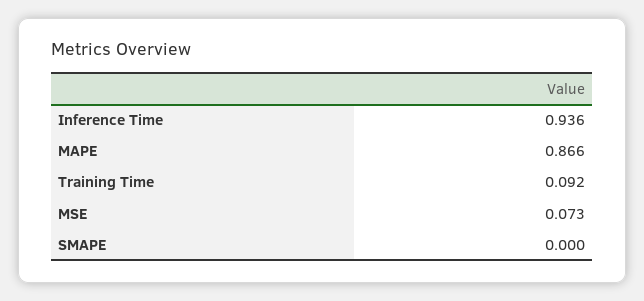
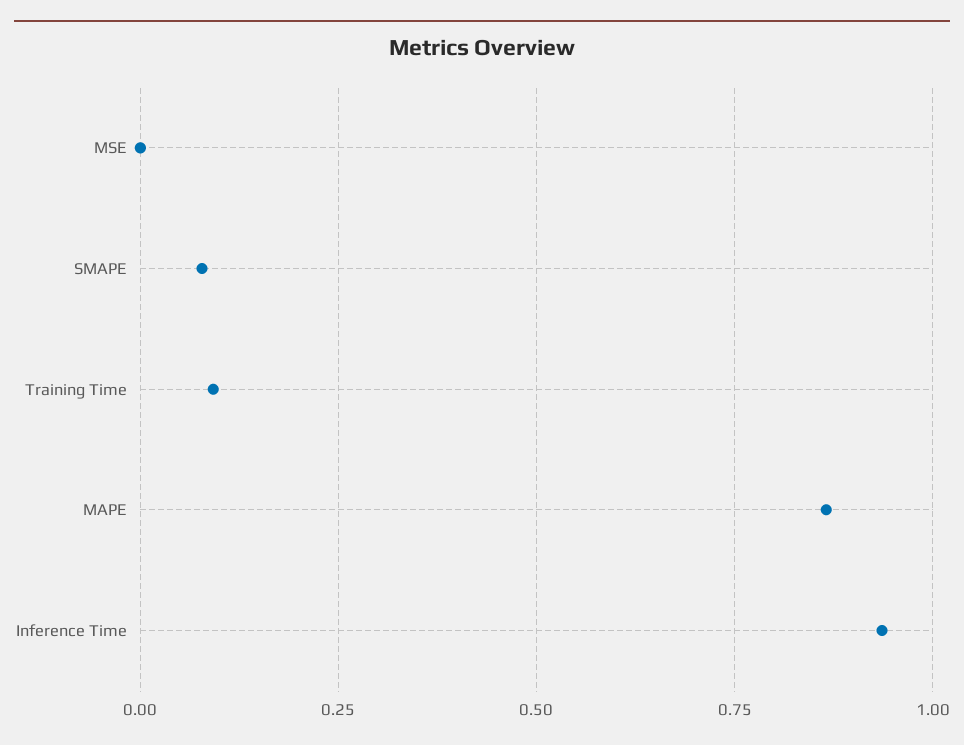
MSE: 0.073 -> 0
SMAPE: 0 -> 0.075

